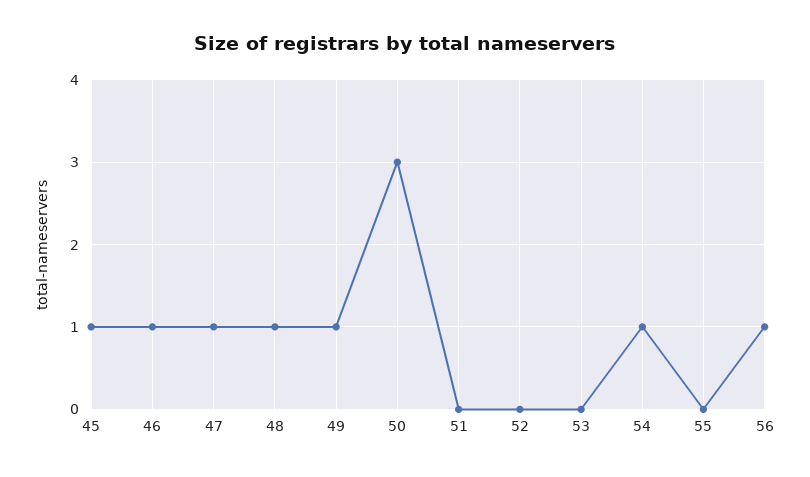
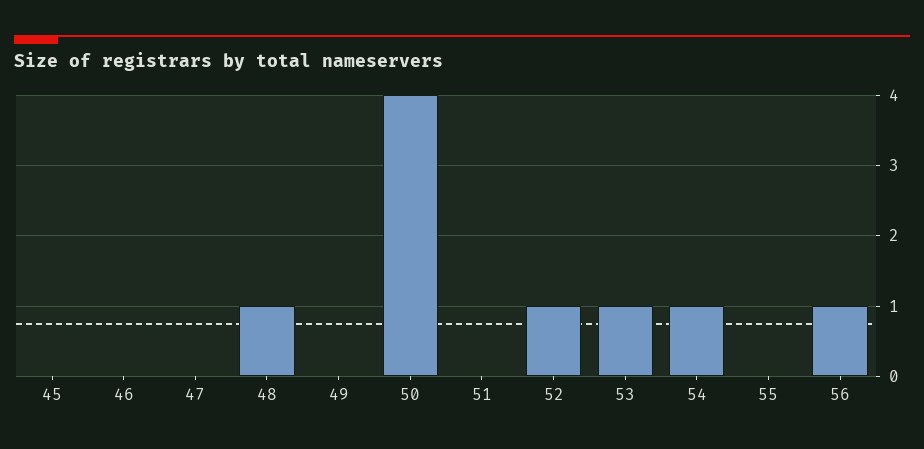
45: 1 -> 0
46: 1 -> 0
47: 1 -> 0
49: 1 -> 0
50: 3 -> 4
52: 0 -> 1
53: 0 -> 1

